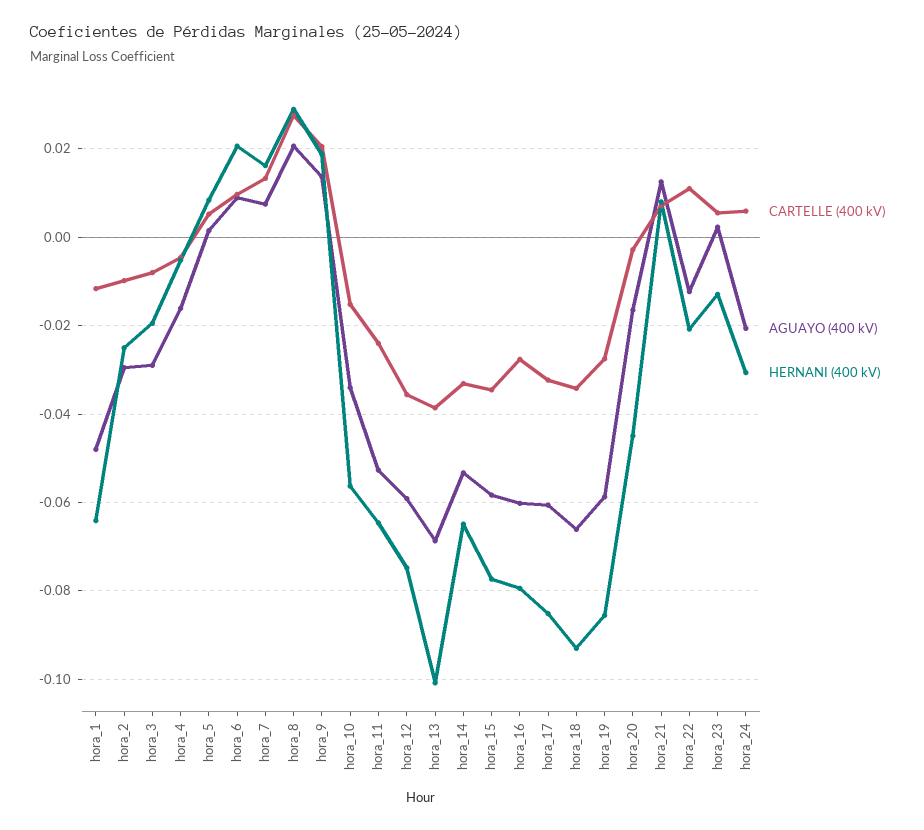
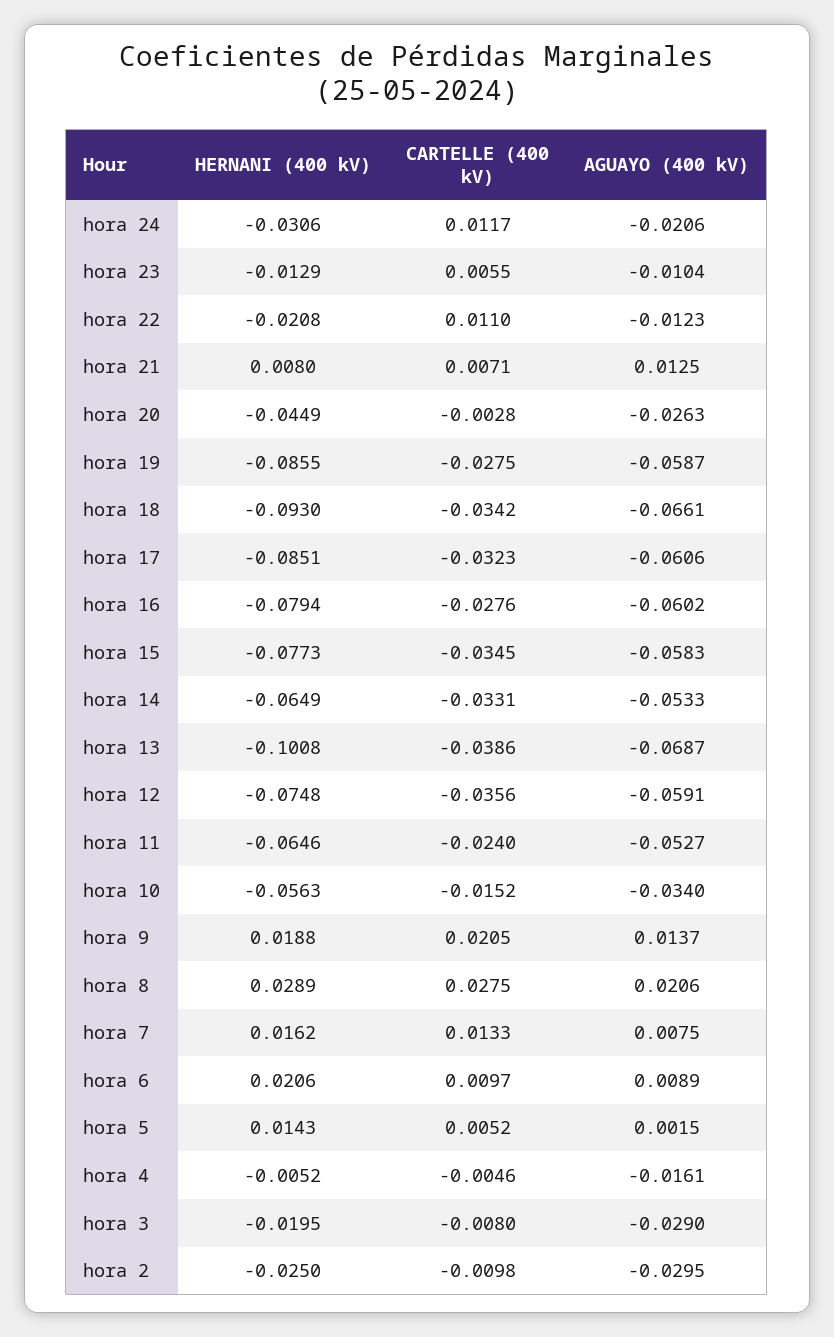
CARTELLE (400 kV), hora_1: -0.012 -> none
AGUAYO (400 kV), hora_1: -0.048 -> none
HERNANI (400 kV), hora_1: -0.064 -> none
HERNANI (400 kV), hora_5: 0.008 -> 0.0143
AGUAYO (400 kV), hora_20: -0.016 -> -0.0263
AGUAYO (400 kV), hora_23: 0.002 -> -0.0104
CARTELLE (400 kV), hora_24: 0.006 -> 0.0117

